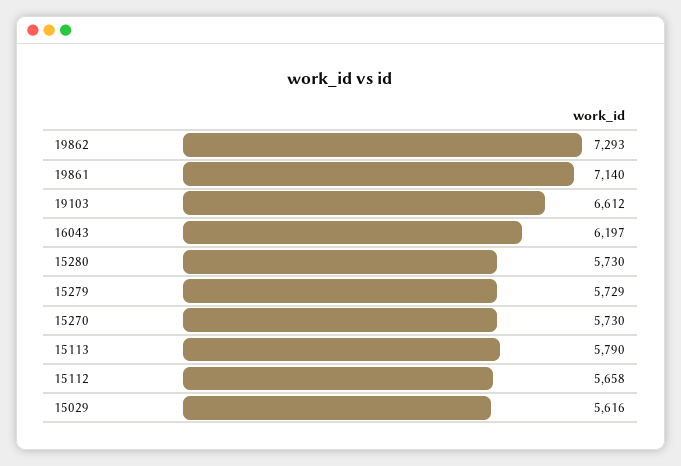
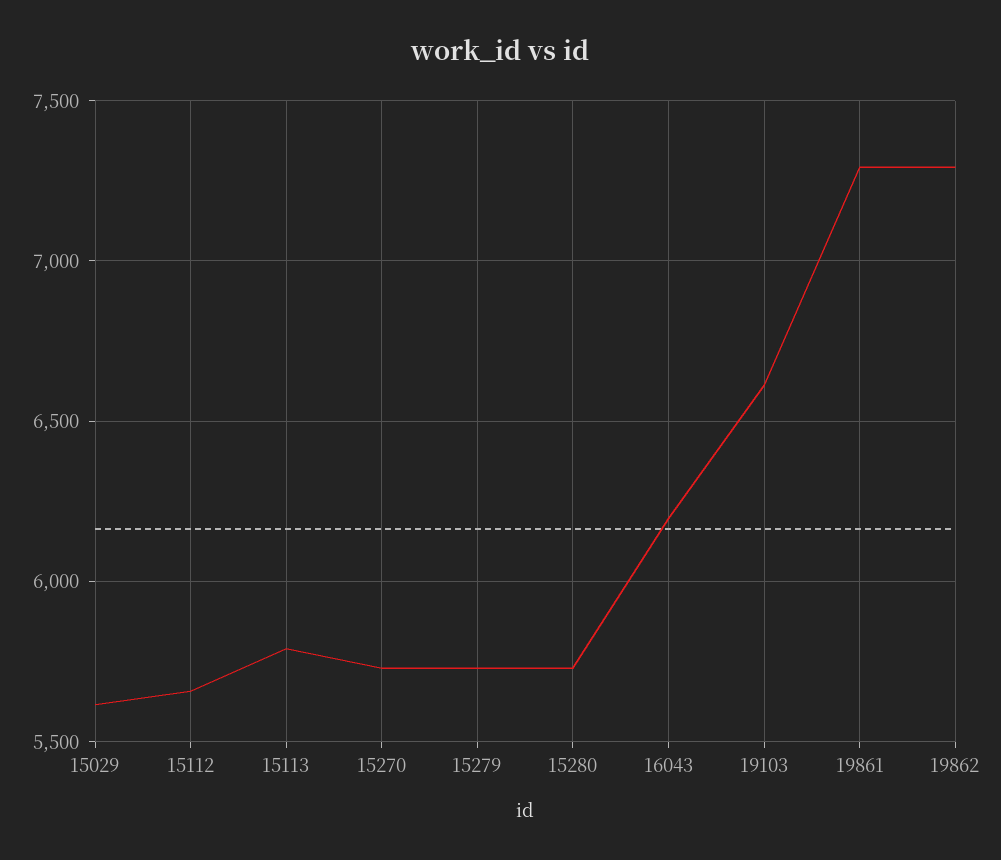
19861: 7140 -> 7300

